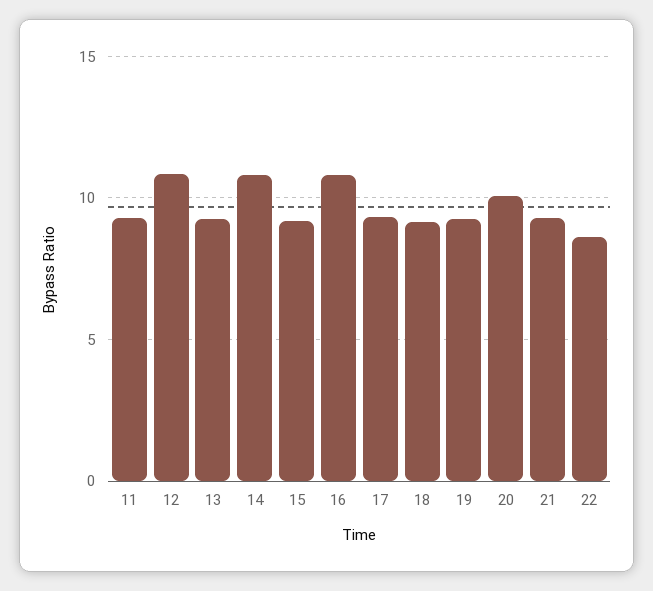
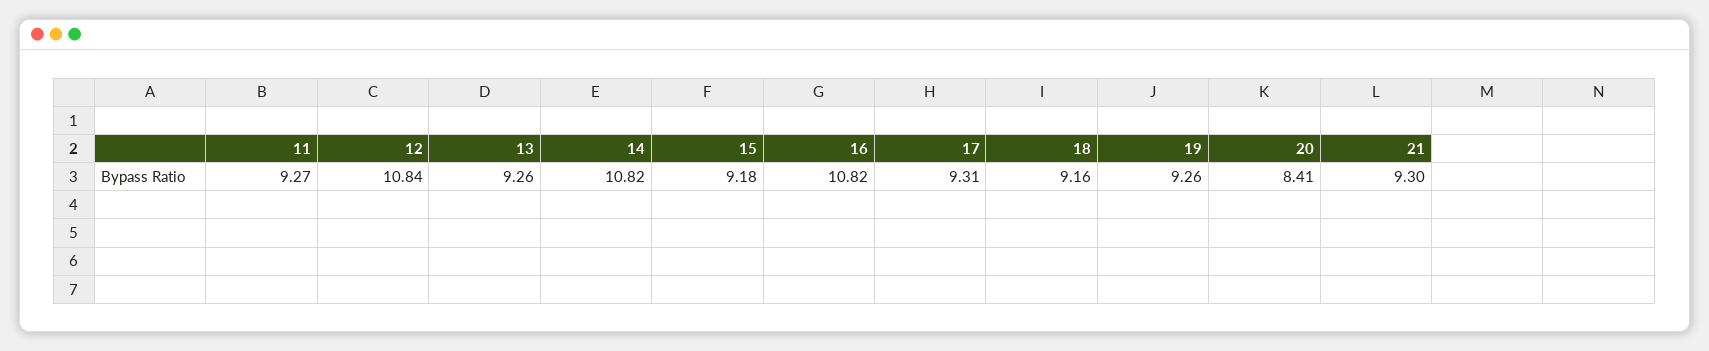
20: 10 -> 8.41
22: 8.5 -> none

